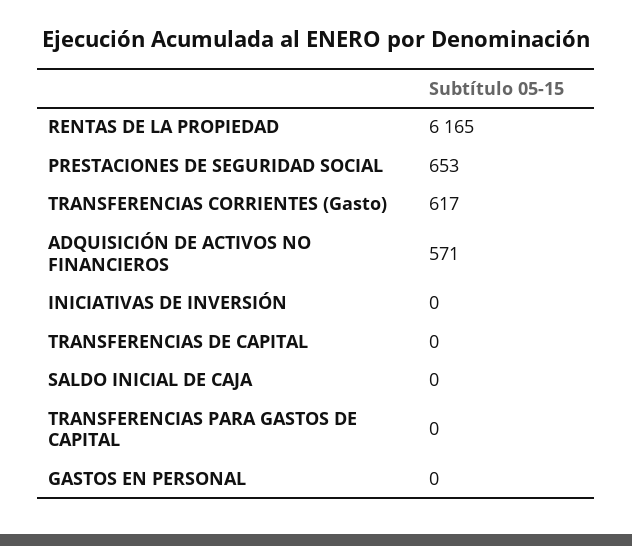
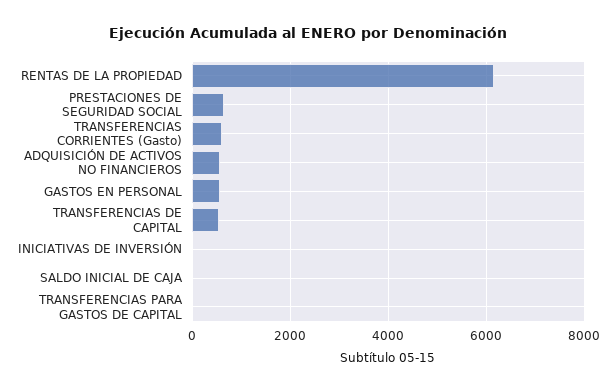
TRANSFERENCIAS DE CAPITAL: 0 -> 600
GASTOS EN PERSONAL: 0 -> 600

